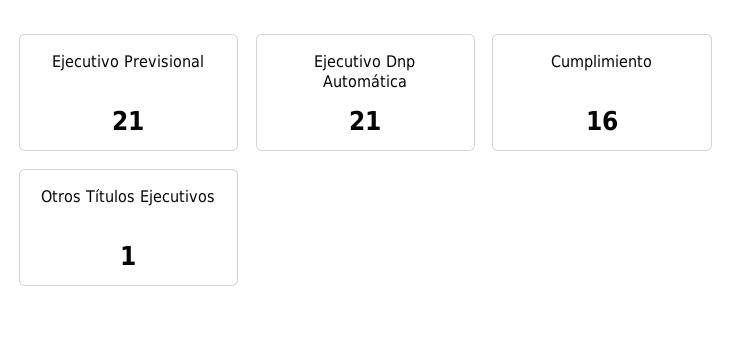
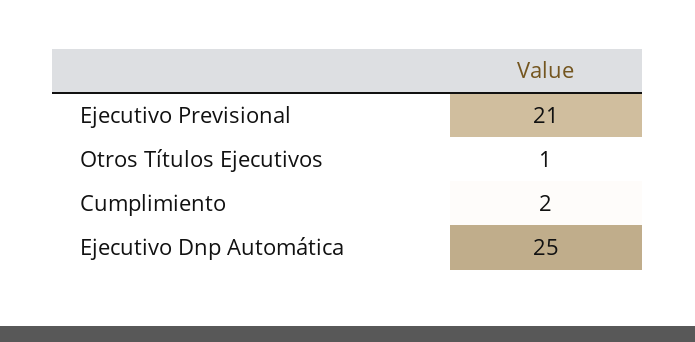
Ejecutivo Dnp Automática: 21 -> 25
Cumplimiento: 16 -> 2

